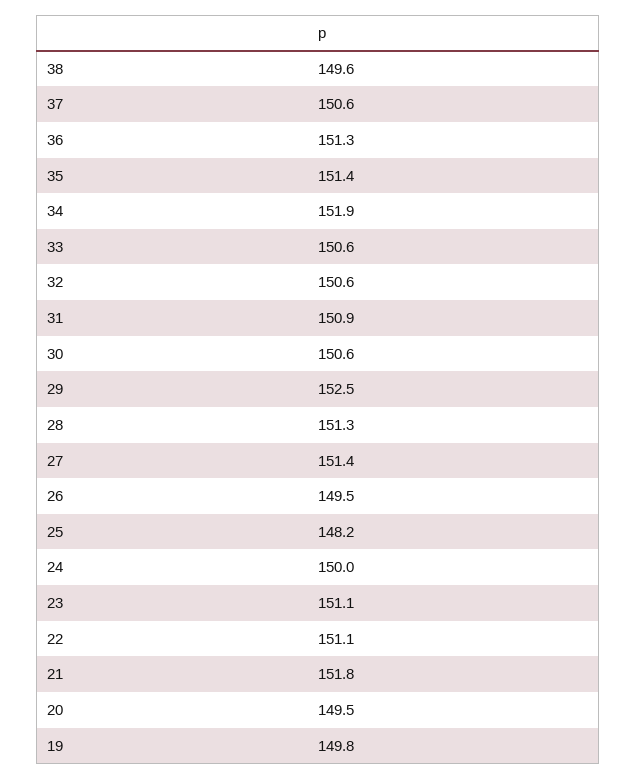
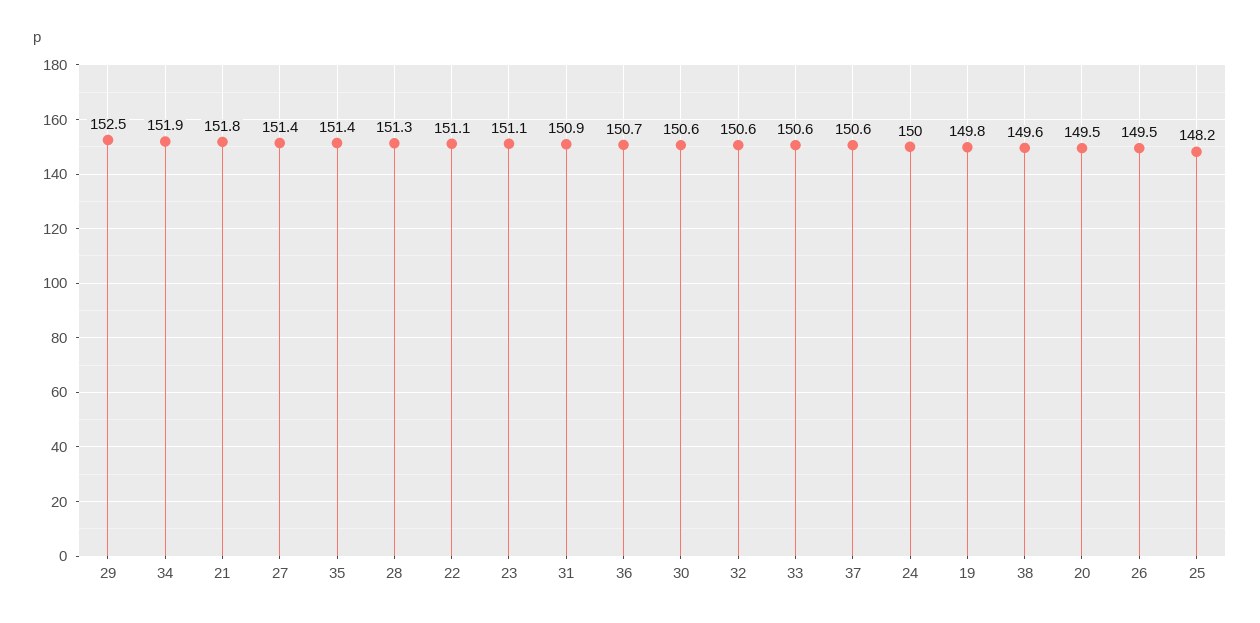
36: 151.3 -> 150.7

